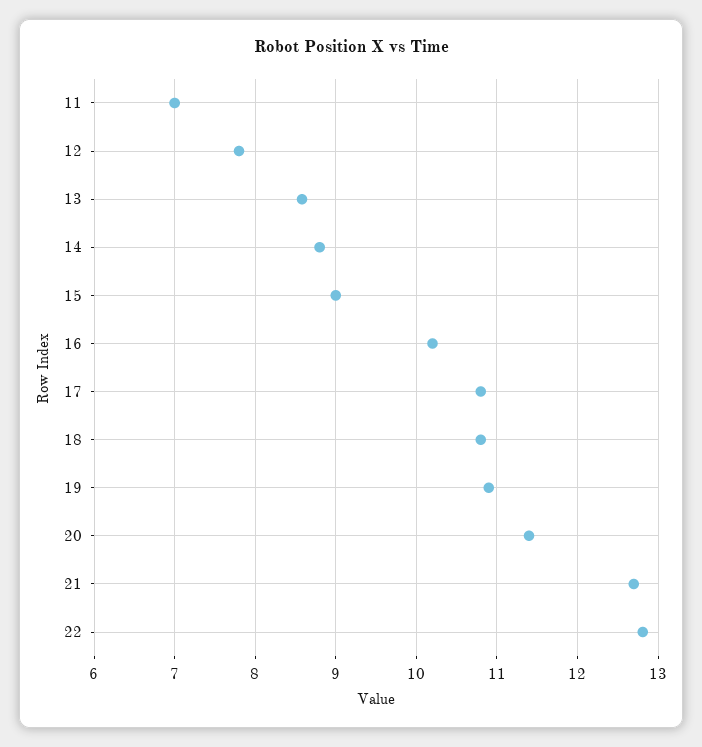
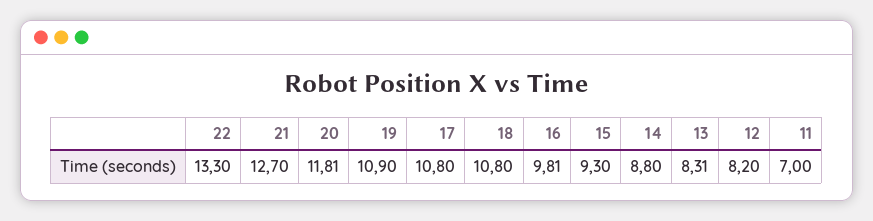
12: 7.8 -> 8.2
13: 8.6 -> 8.31
15: 9 -> 9.3
16: 10.2 -> 9.81
20: 11.4 -> 11.81
22: 12.8 -> 13.3

